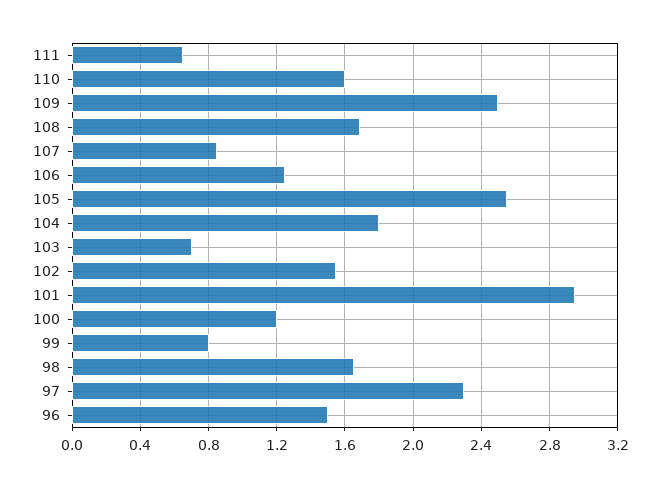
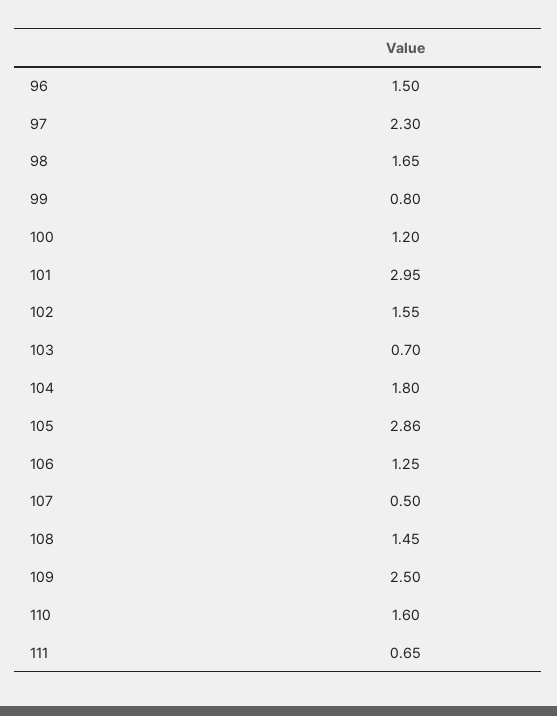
108: 1.7 -> 1.45
107: 0.85 -> 0.5
105: 2.55 -> 2.86

